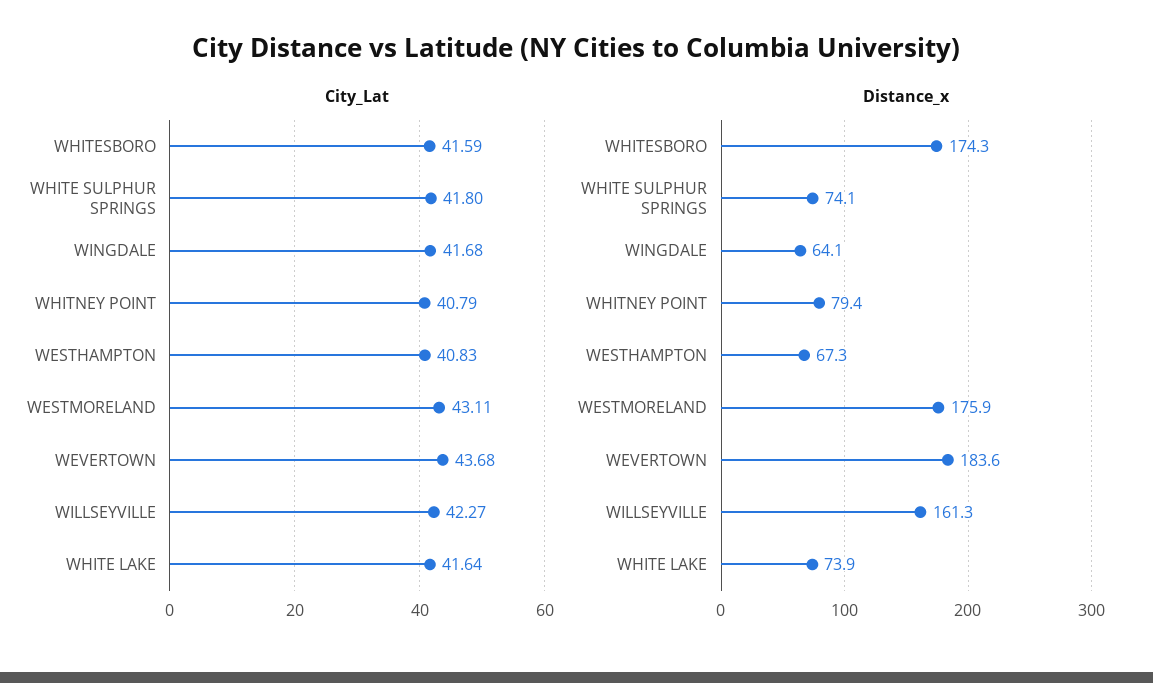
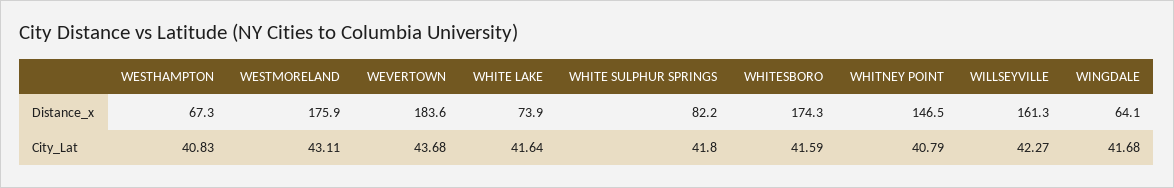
Distance_x, WHITE SULPHUR SPRINGS: 74.1 -> 82.2
Distance_x, WHITNEY POINT: 79.4 -> 146.5

